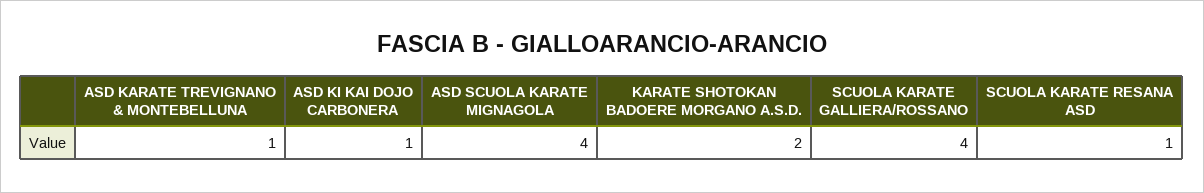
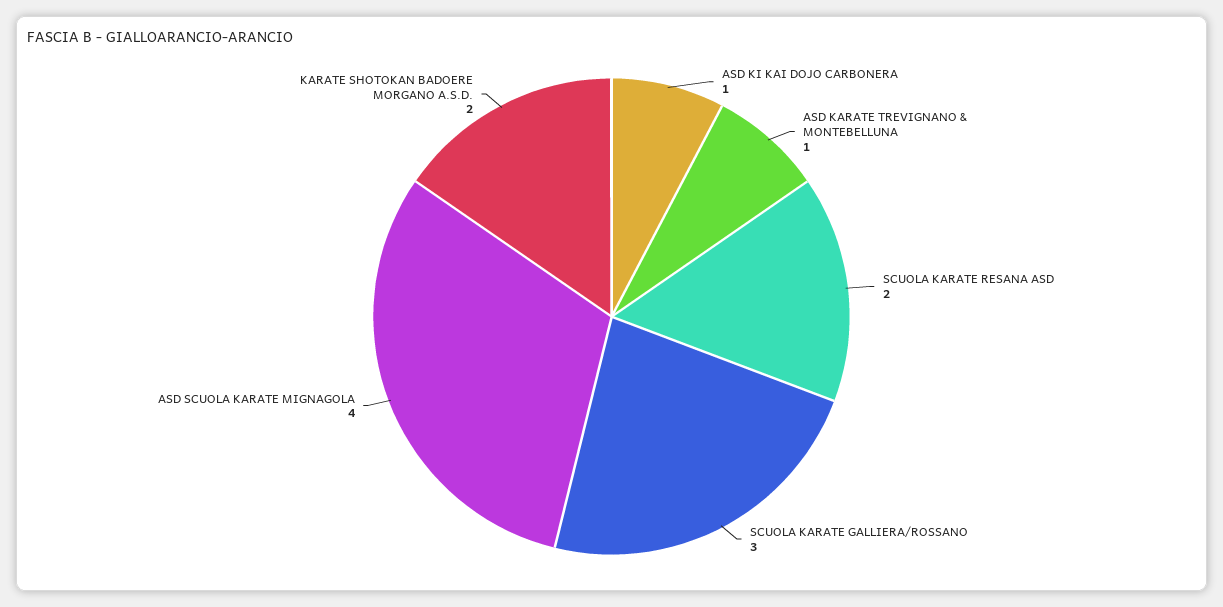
SCUOLA KARATE GALLIERA/ROSSANO: 4 -> 3
SCUOLA KARATE RESANA ASD: 1 -> 2

